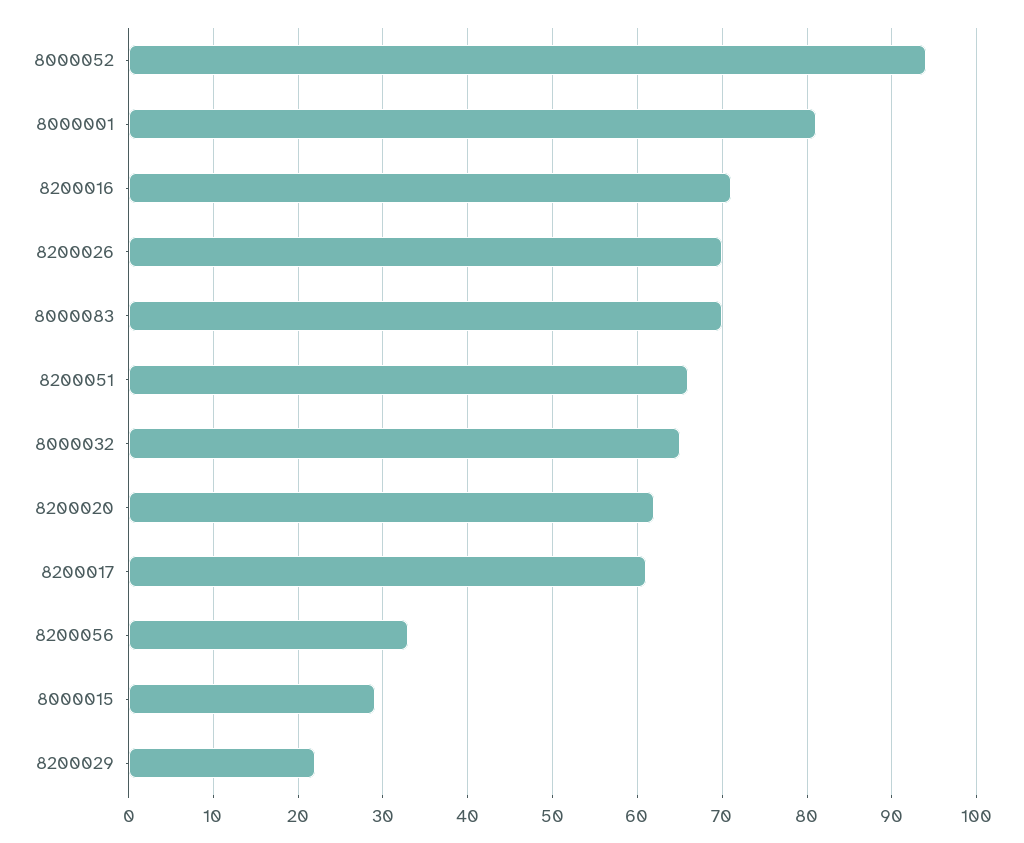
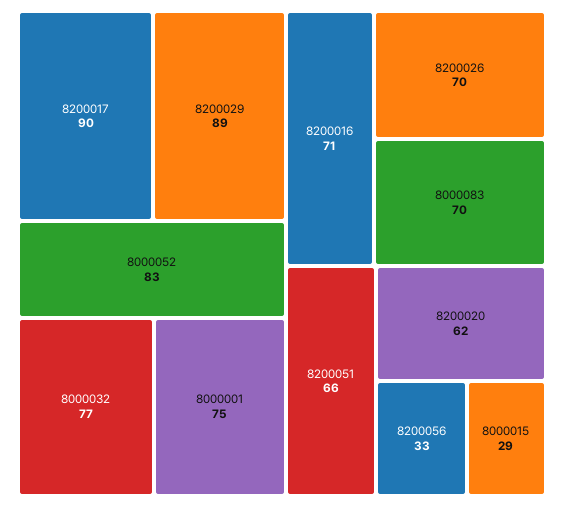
8000052: 94 -> 83
8000001: 81 -> 75
8000032: 65 -> 77
8200017: 61 -> 90
8200029: 22 -> 89

